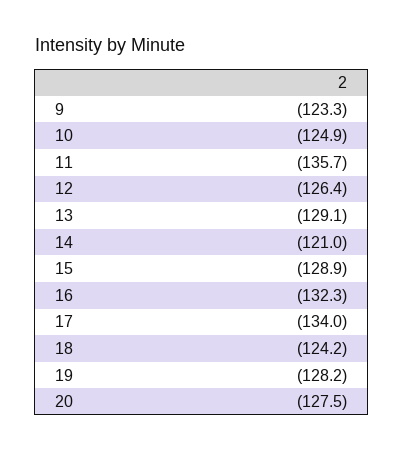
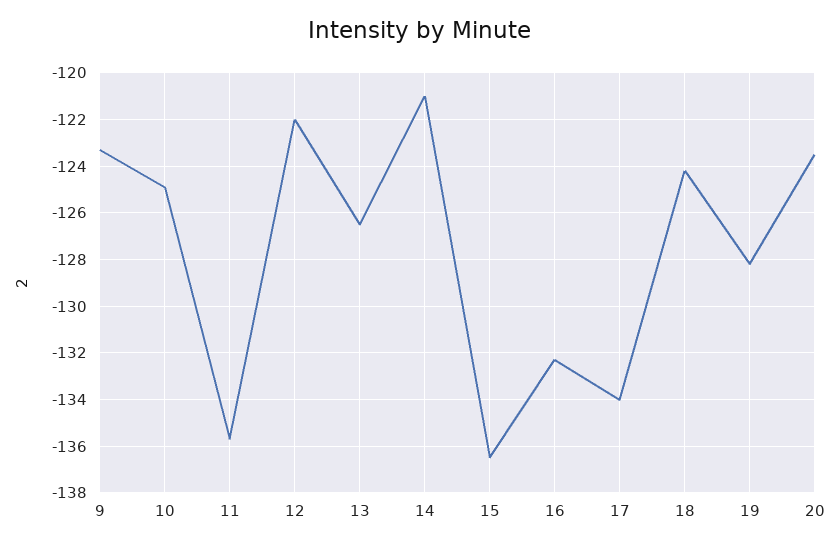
12: -126.4 -> -122
13: -129.1 -> -126.5
15: -128.9 -> -136.5
20: -127.5 -> -123.5

